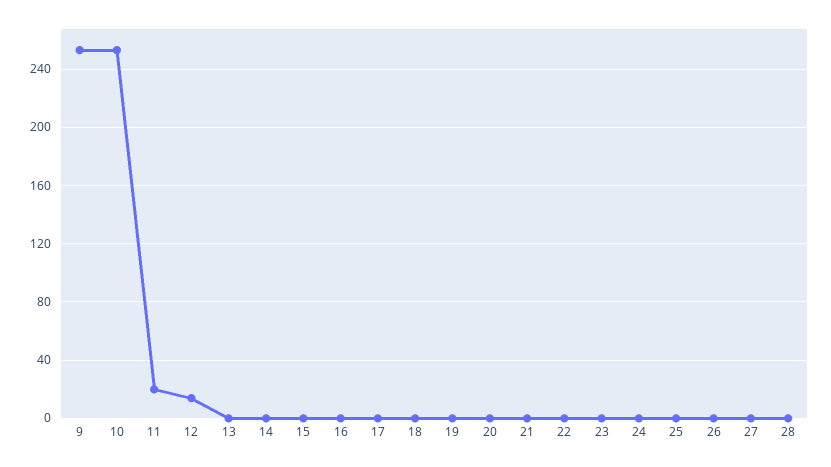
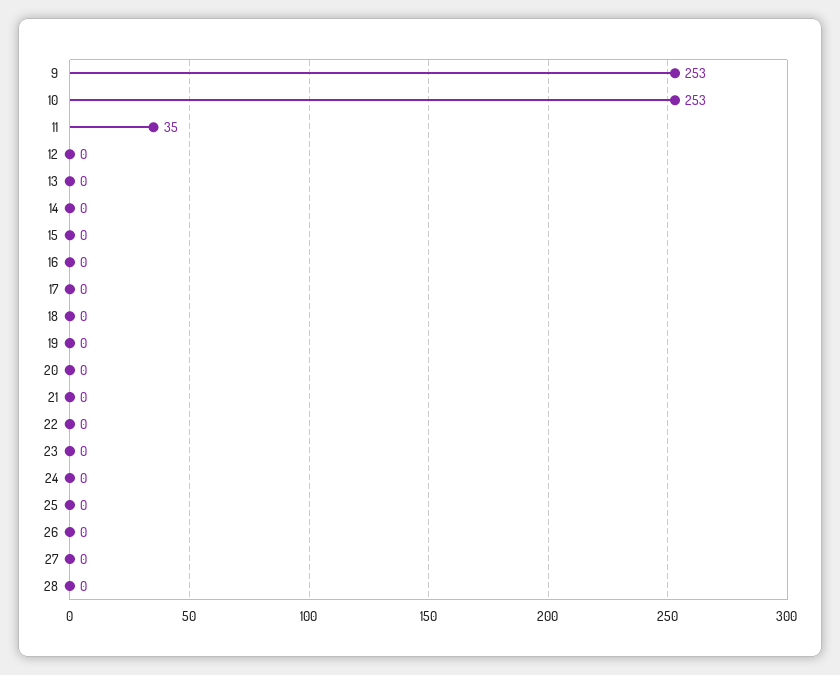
11: 20 -> 35
12: 15 -> 0

